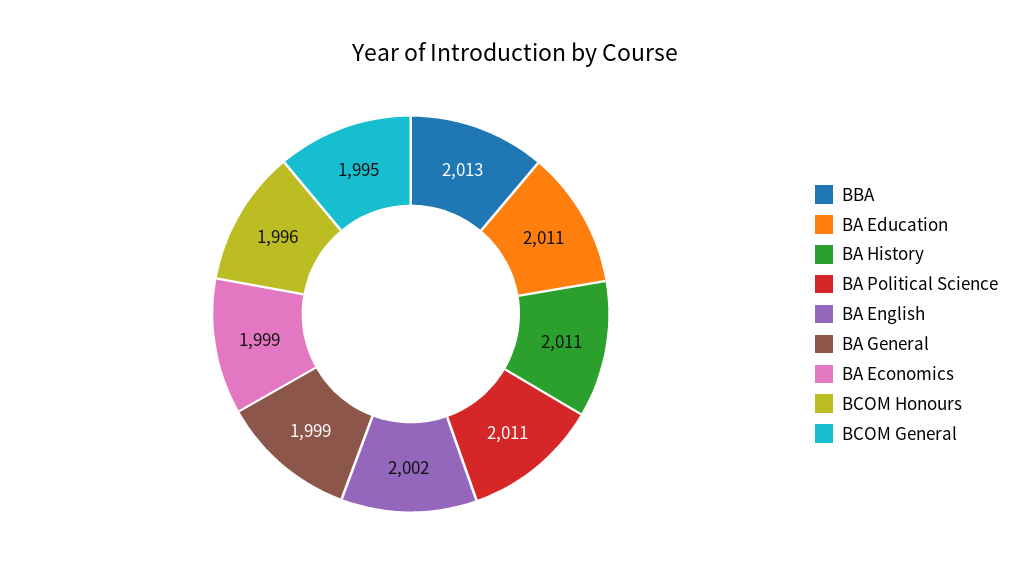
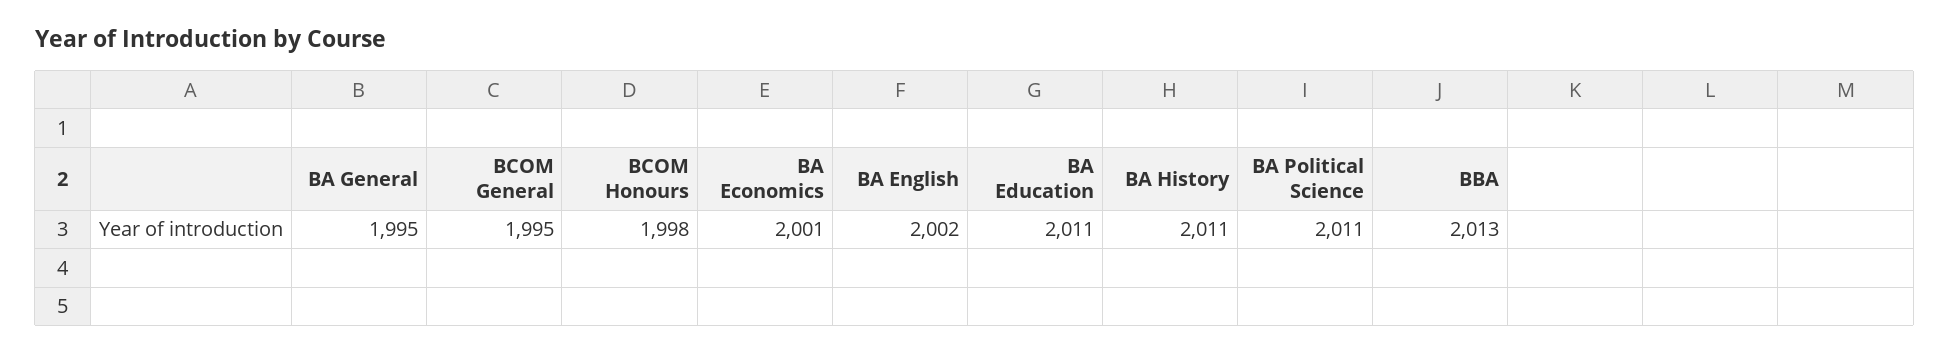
BA General: 1999 -> 1995
BA Economics: 1999 -> 2001
BCOM Honours: 1996 -> 1998

